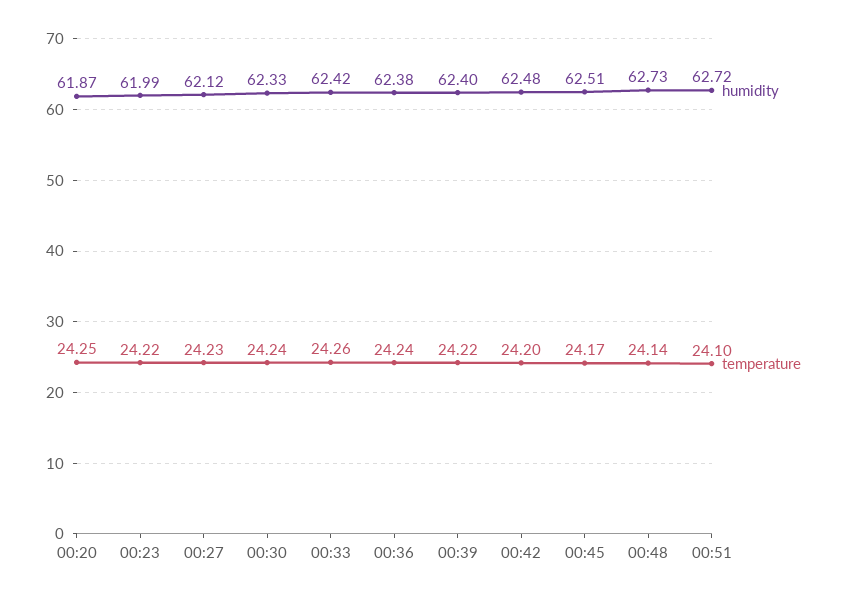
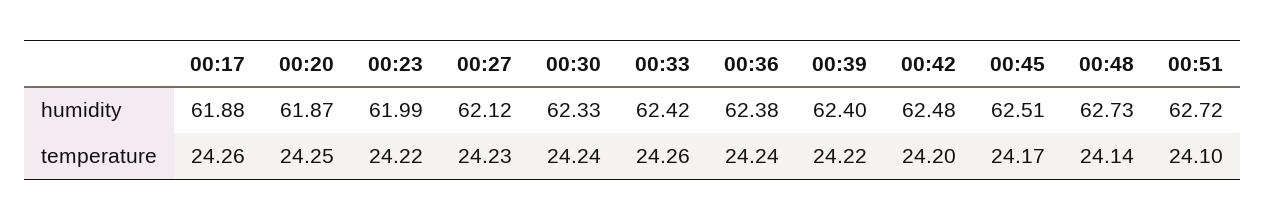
humidity, 00:17: none -> 61.88
temperature, 00:17: none -> 24.26

